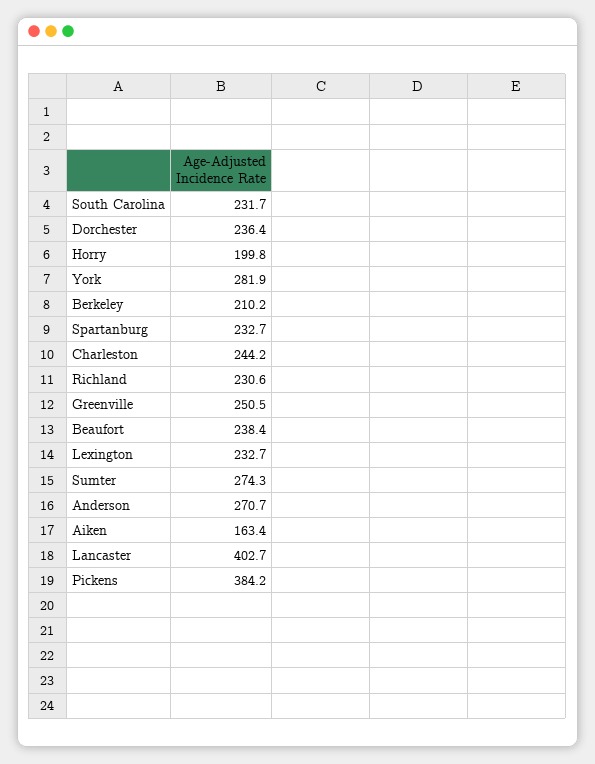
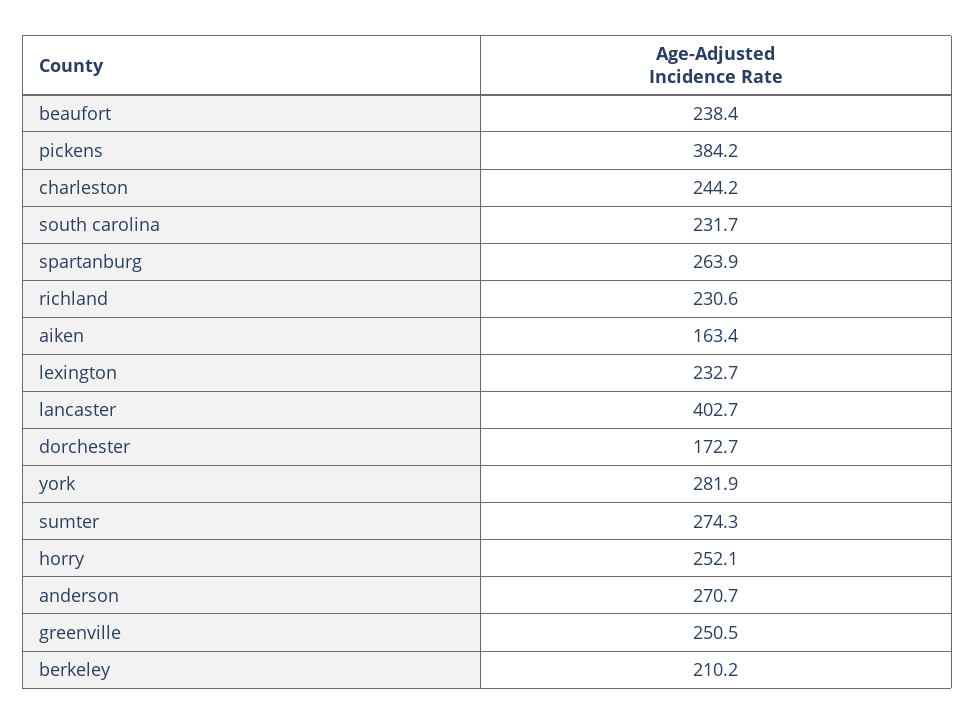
Dorchester: 236.4 -> 172.7
Horry: 199.8 -> 252.1
Spartanburg: 232.7 -> 263.9

